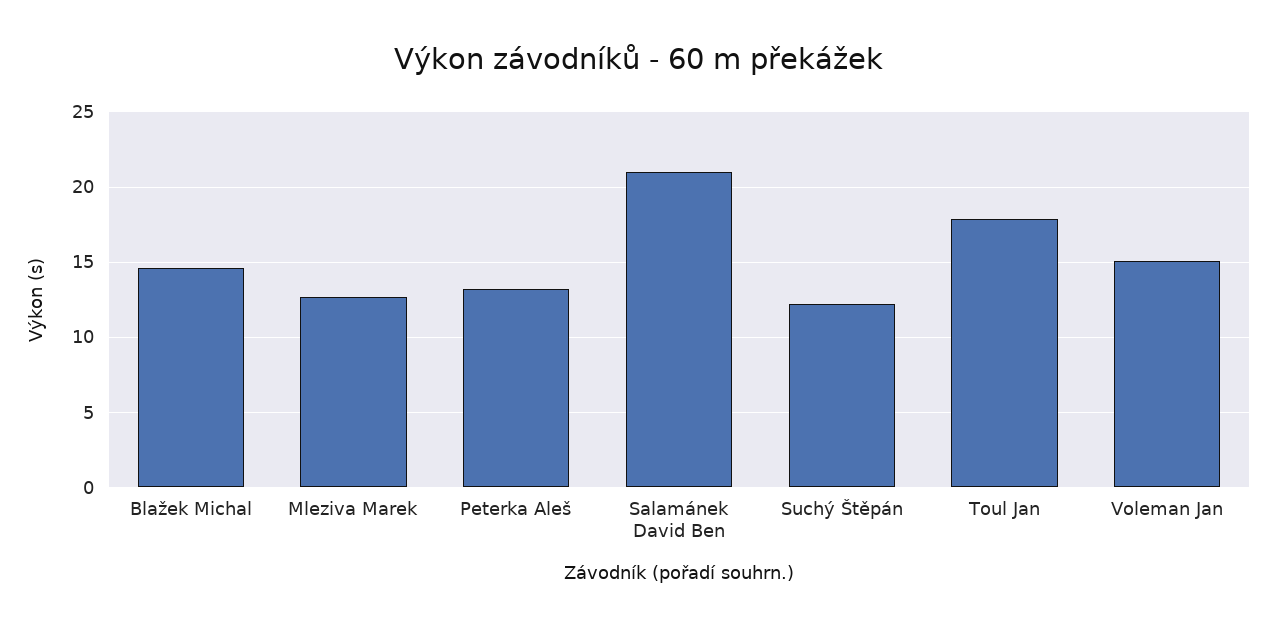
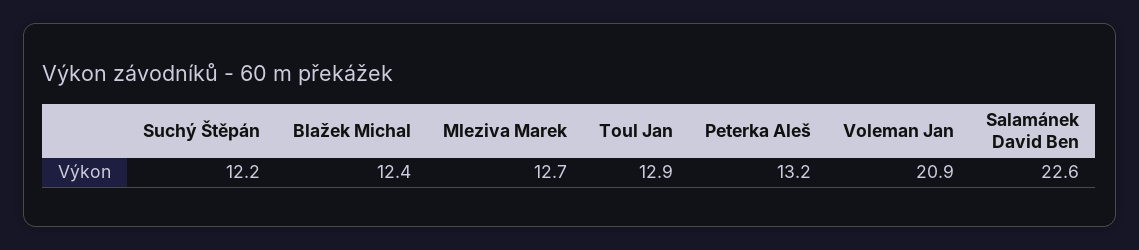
Blažek Michal: 14.5 -> 12.4
Salamánek David Ben: 21 -> 22.6
Toul Jan: 18 -> 12.9
Voleman Jan: 15 -> 20.9

